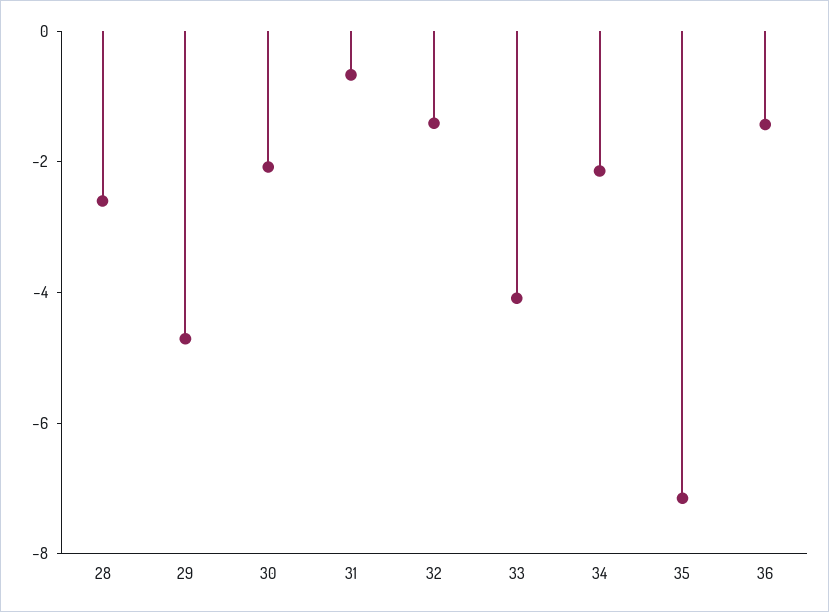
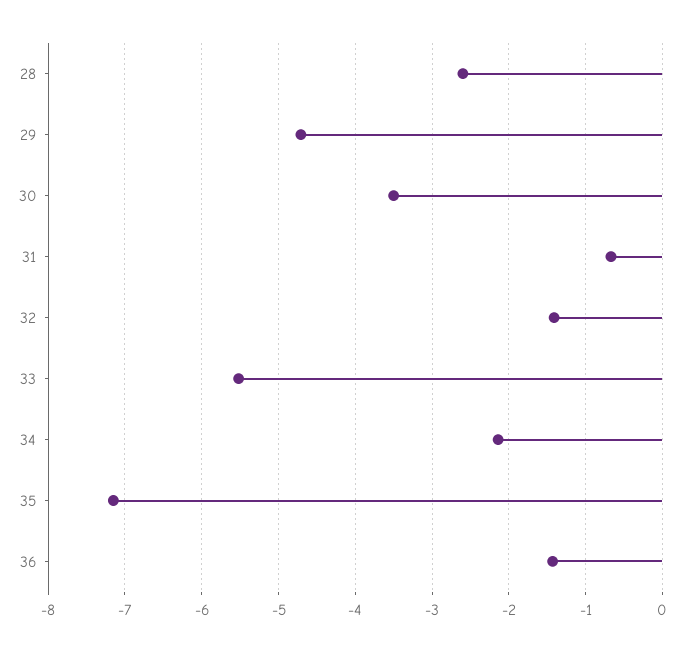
30: -2 -> -3.5
33: -4 -> -5.5

